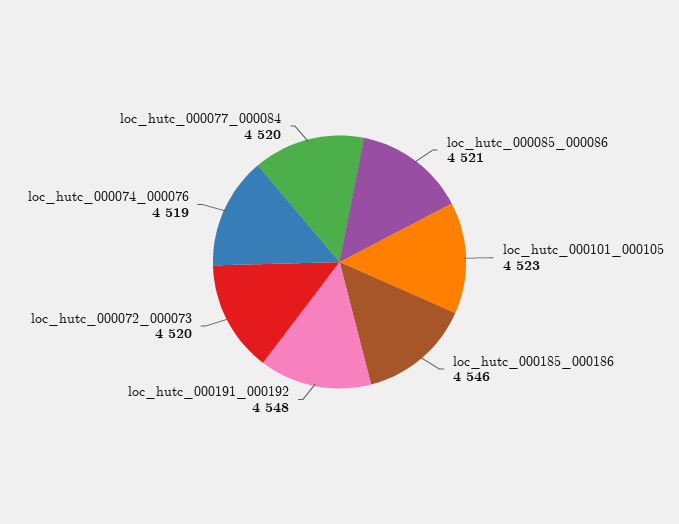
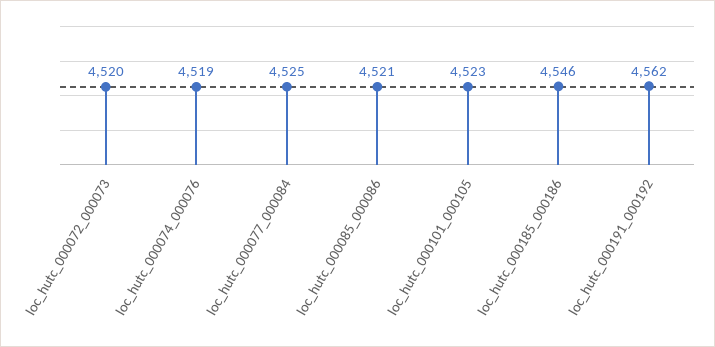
loc_hutc_000191_000192: 4548 -> 4562
loc_hutc_000077_000084: 4520 -> 4525

